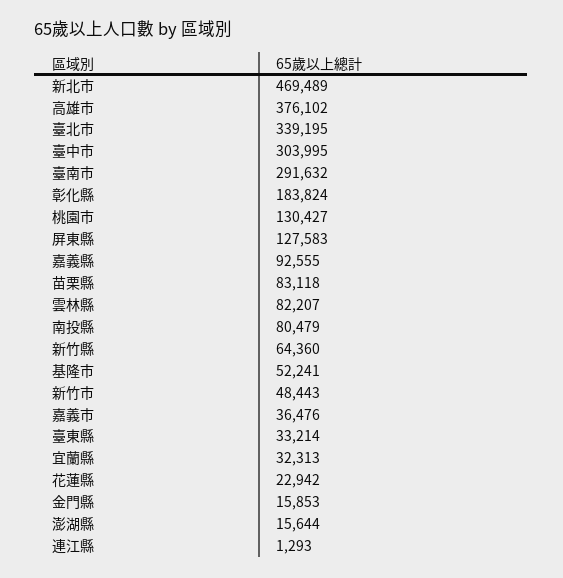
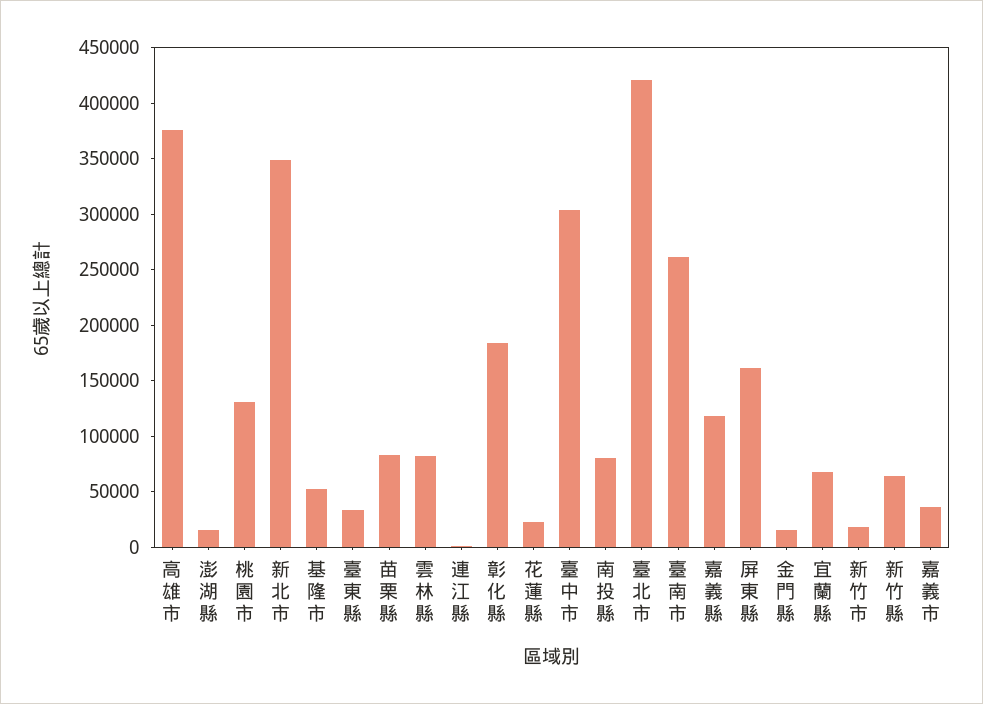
新北市: 469489 -> 350000
臺北市: 339195 -> 420000
臺南市: 291632 -> 260000
屏東縣: 127583 -> 160000
嘉義縣: 92555 -> 120000
新竹市: 48443 -> 20000
宜蘭縣: 32313 -> 70000

